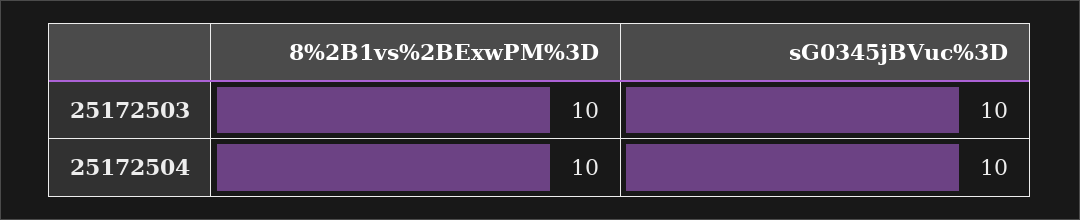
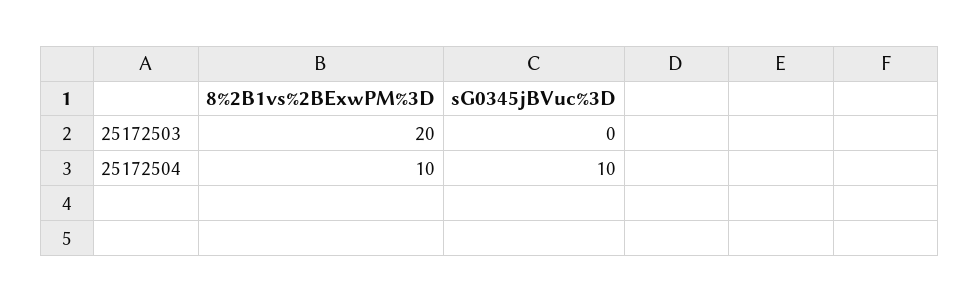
8%2B1vs%2BExwPM%3D, 25172503: 10 -> 20
sG0345jBVuc%3D, 25172503: 10 -> 0

